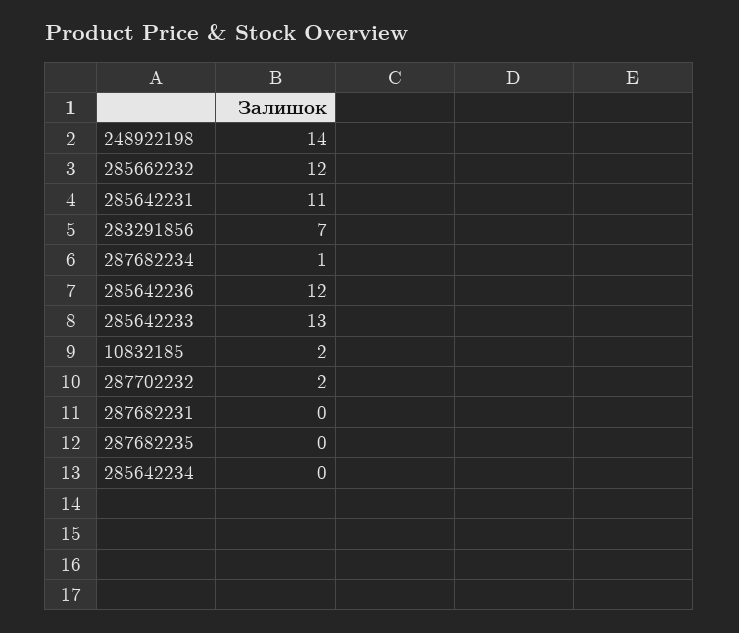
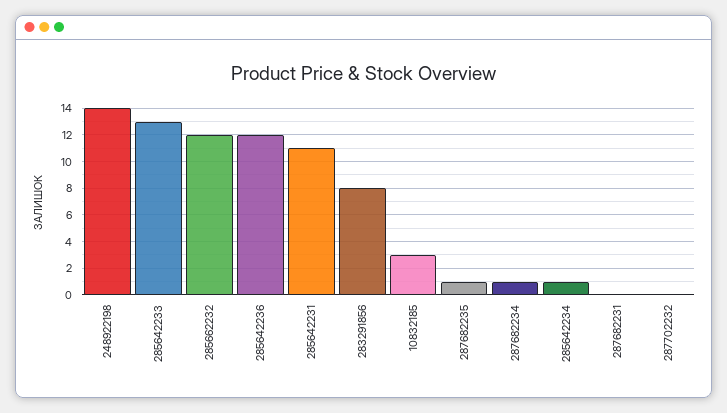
283291856: 7 -> 8
10832185: 2 -> 3
287702232: 2 -> 0
287682235: 0 -> 1
285642234: 0 -> 1

